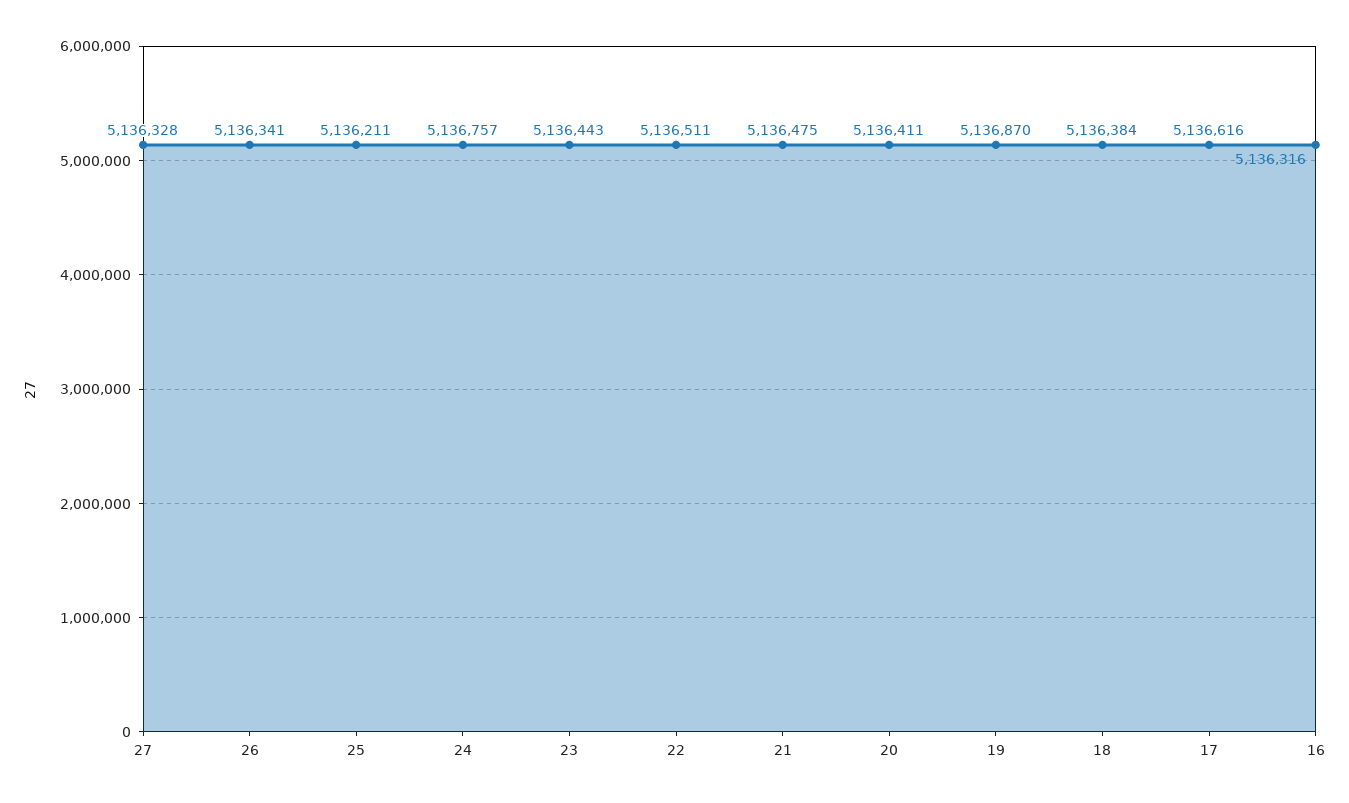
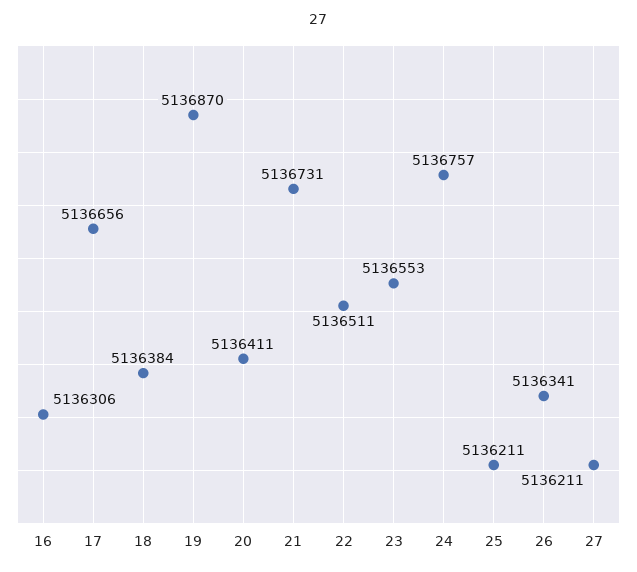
27: 5136328 -> 5136211
23: 5136443 -> 5136553
21: 5136475 -> 5136731
17: 5136616 -> 5136656
16: 5136316 -> 5136306

